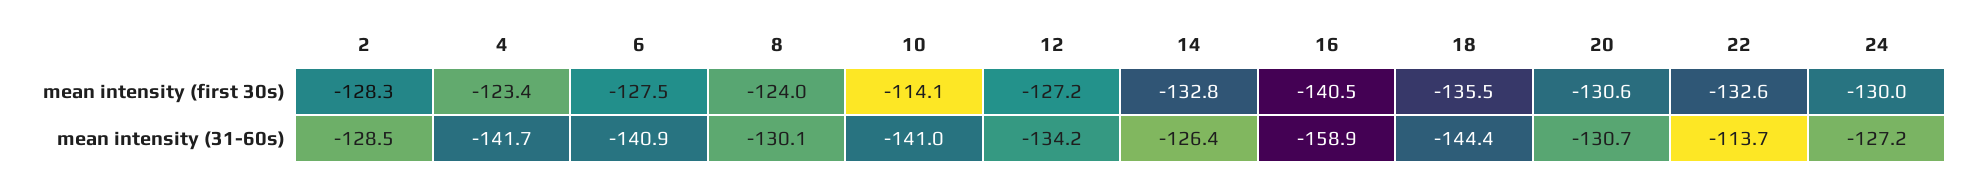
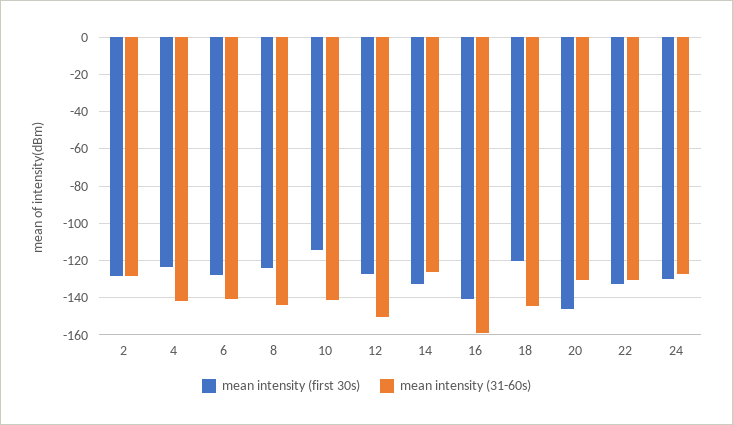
mean intensity (first 30s), 18: -135.5 -> -120
mean intensity (first 30s), 20: -130.6 -> -145
mean intensity (31-60s), 8: -130.1 -> -145
mean intensity (31-60s), 12: -134.2 -> -150
mean intensity (31-60s), 22: -113.7 -> -130

